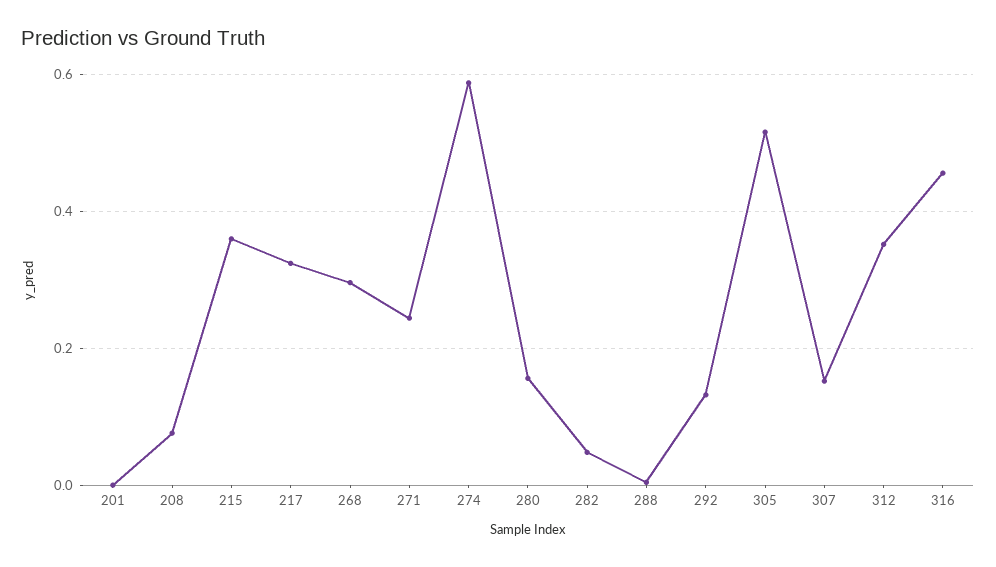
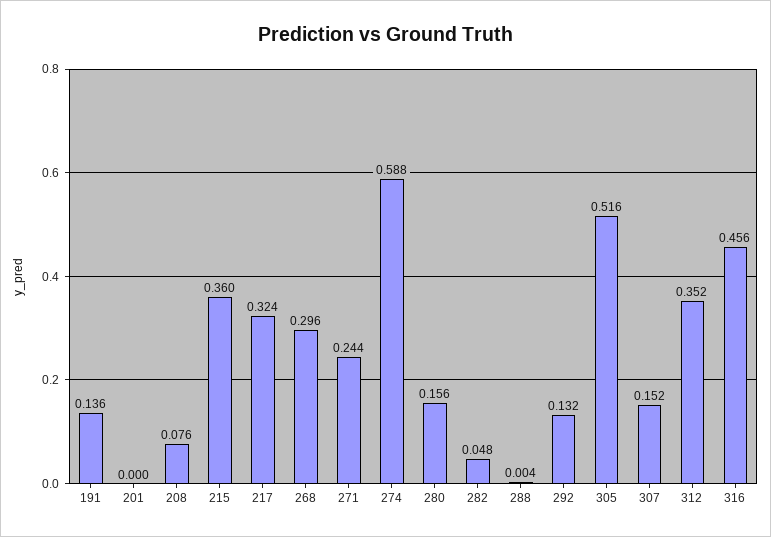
191: none -> 0.136

